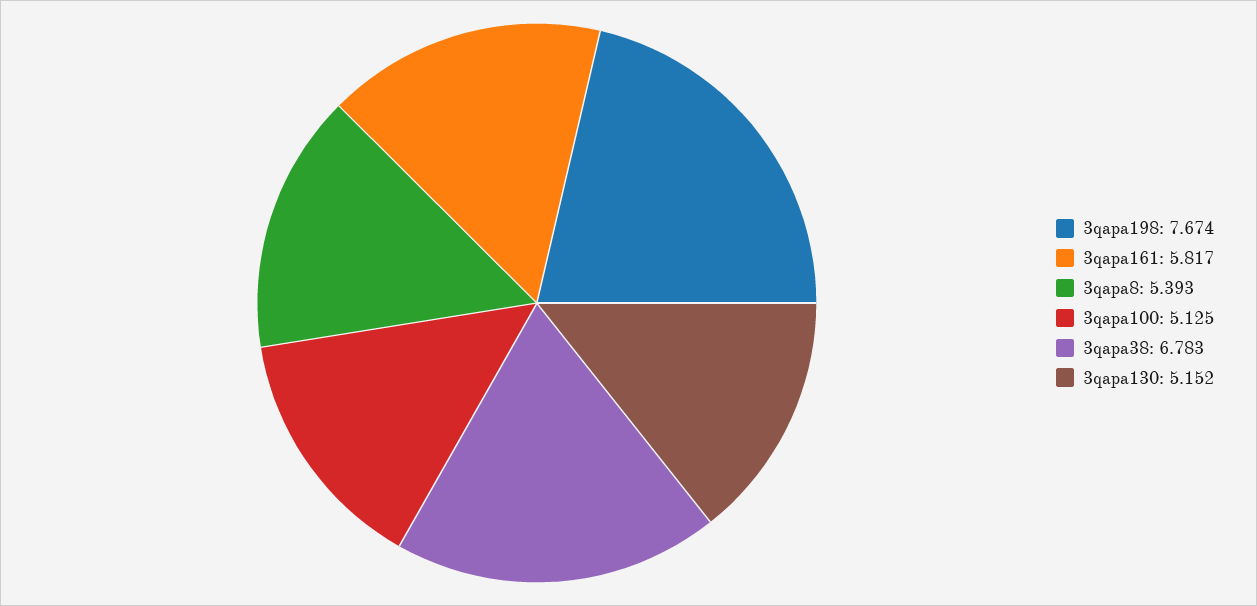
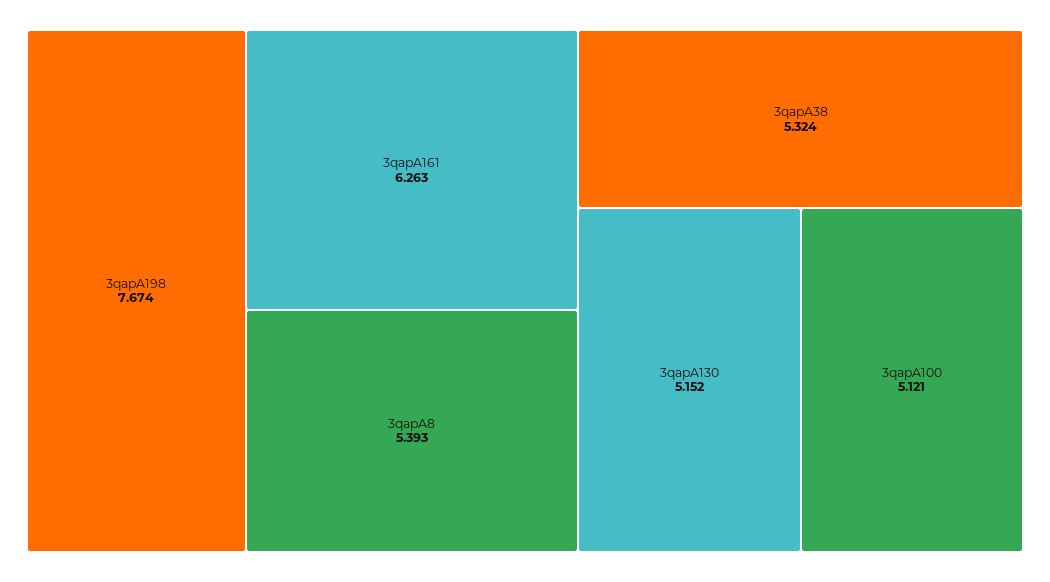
3qapa161: 5.817 -> 6.263
3qapa100: 5.125 -> 5.121
3qapa38: 6.783 -> 5.324

